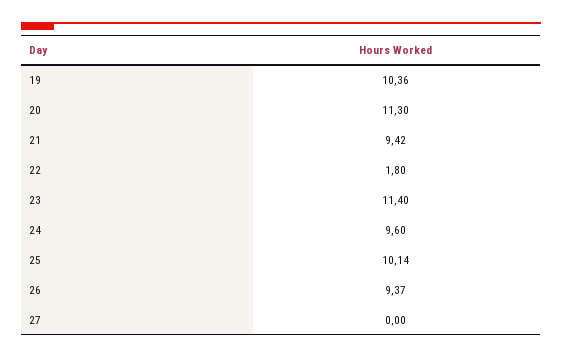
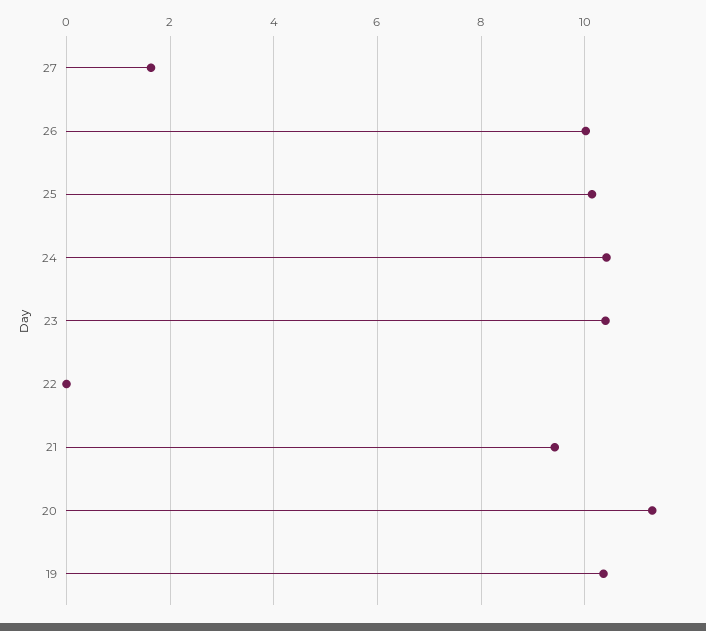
22: 1.8 -> 0
23: 11.4 -> 10.4
24: 9.6 -> 10.4
26: 9.37 -> 10
27: 0 -> 1.6

